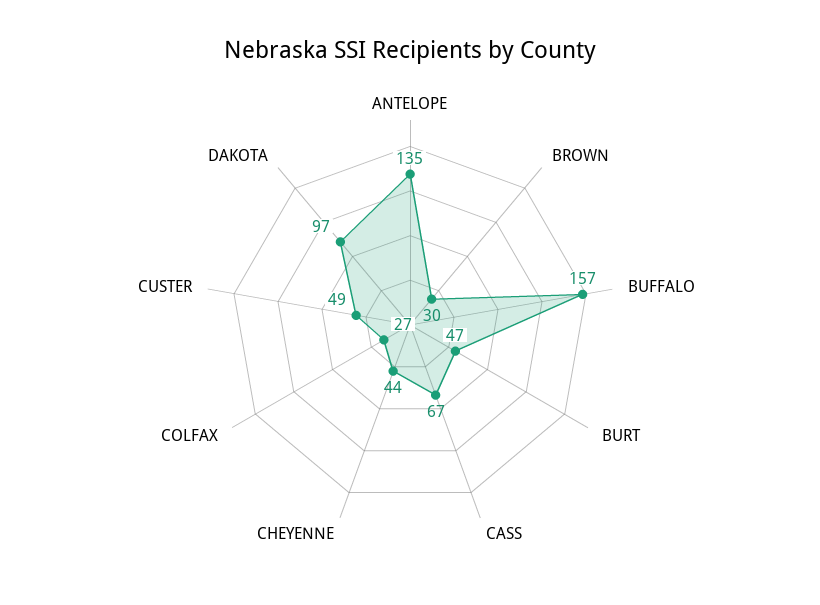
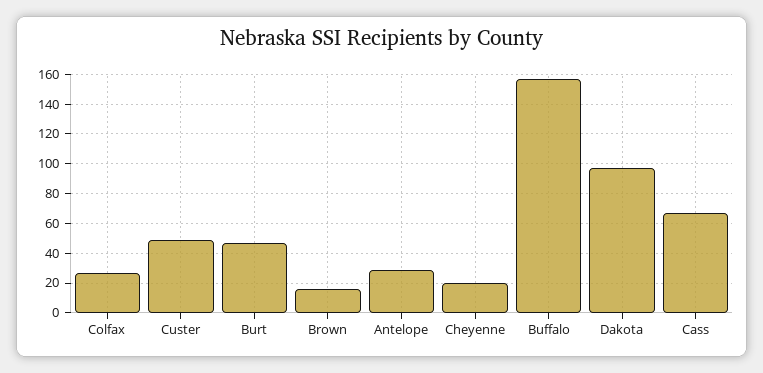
ANTELOPE: 135 -> 30
BROWN: 30 -> 15
CHEYENNE: 44 -> 20

